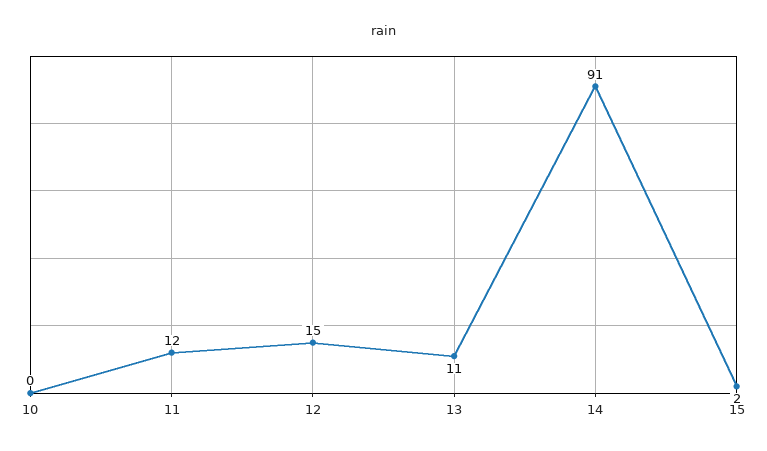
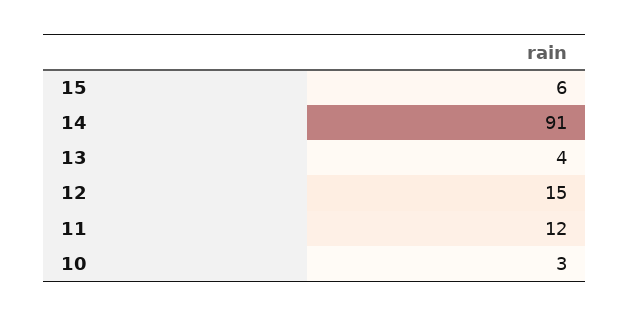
10: 0 -> 3
13: 11 -> 4
15: 2 -> 6

